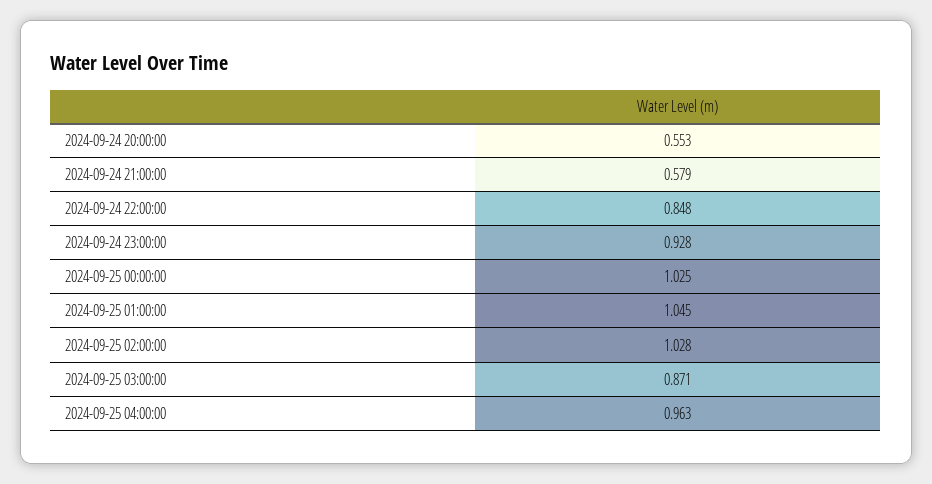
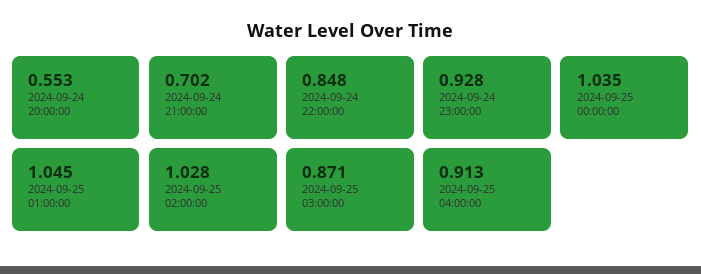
2024-09-24 21:00:00: 0.579 -> 0.702
2024-09-25 00:00:00: 1.025 -> 1.035
2024-09-25 04:00:00: 0.963 -> 0.913

